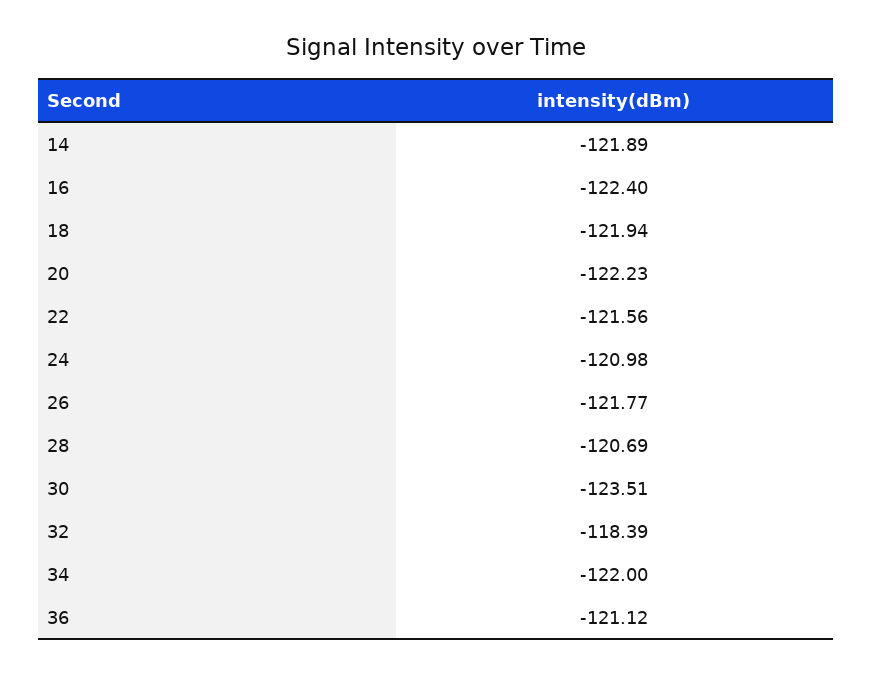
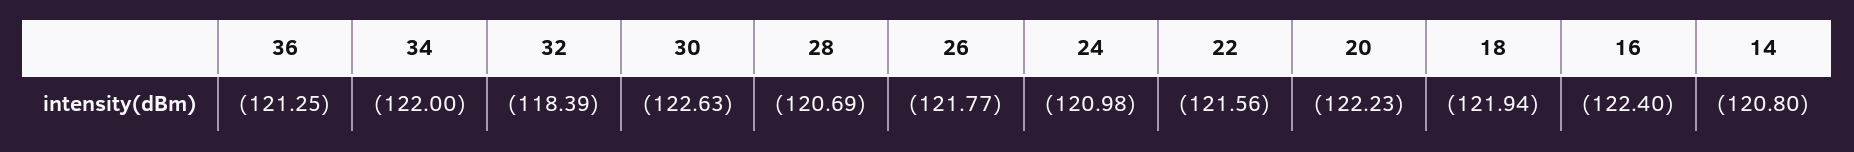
14: -121.89 -> -120.8
30: -123.51 -> -122.63
36: -121.12 -> -121.25

